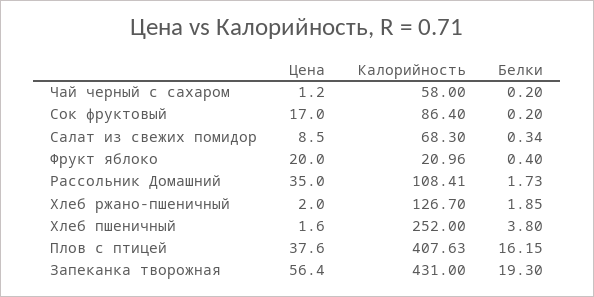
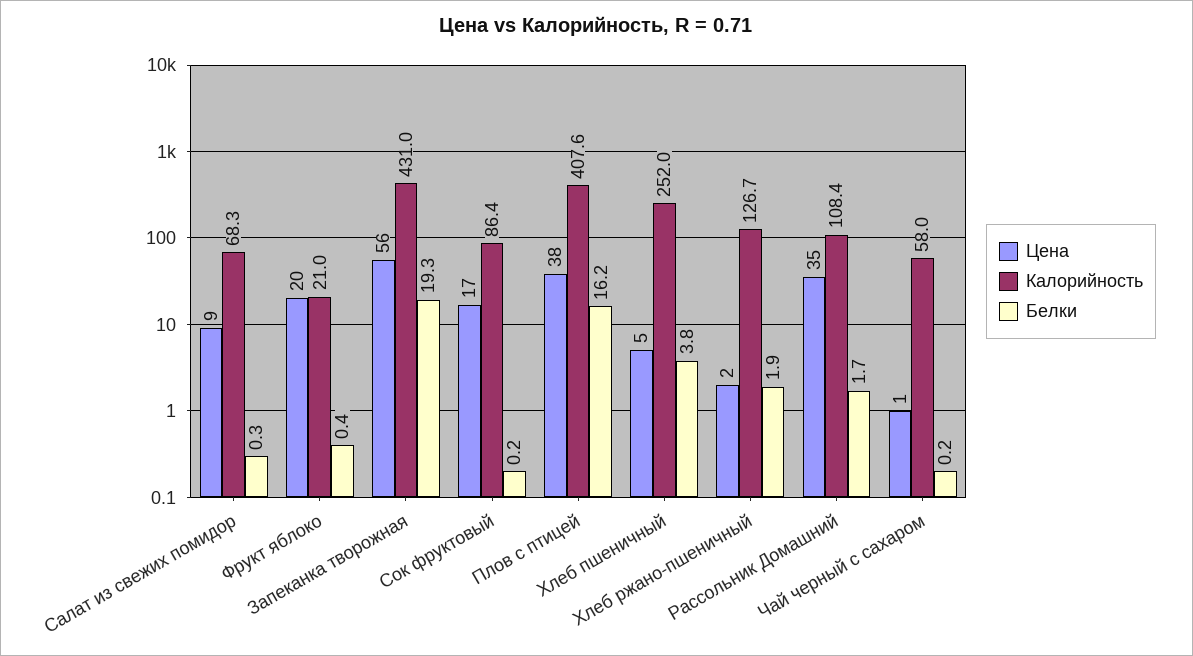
Цена, Хлеб пшеничный: 1.6 -> 5

